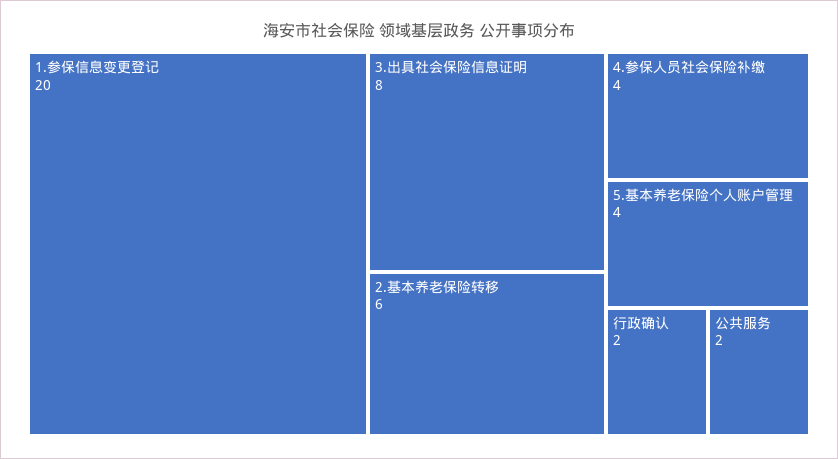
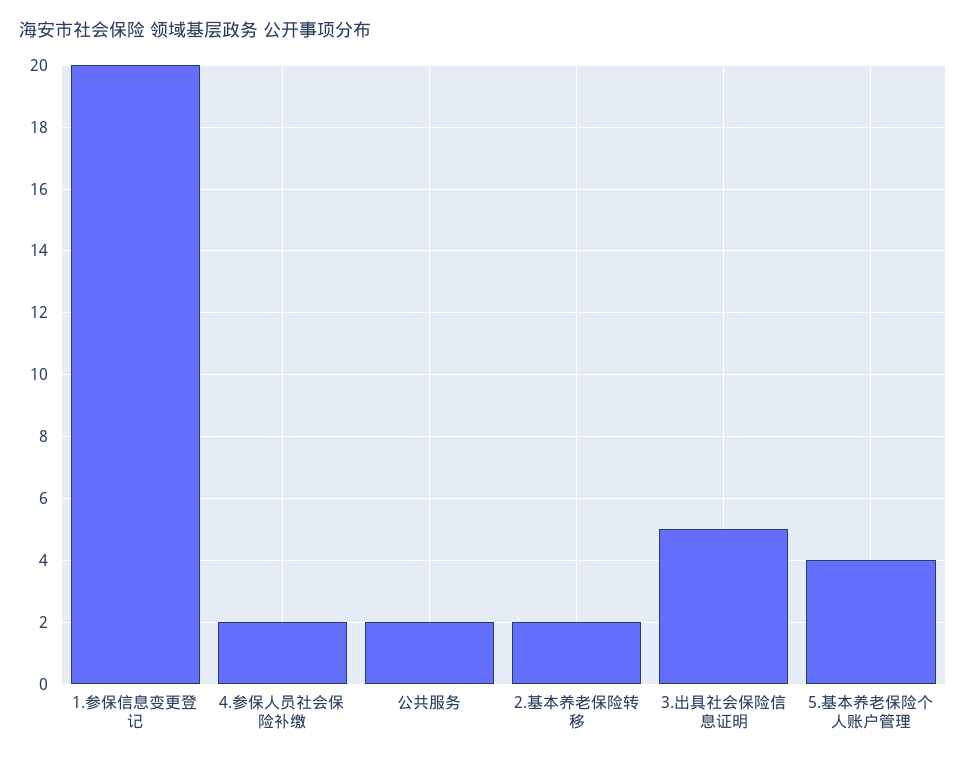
3.出具社会保险信息证明: 8 -> 5
2.基本养老保险转移: 6 -> 2
4.参保人员社会保险补缴: 4 -> 2
行政确认: 2 -> none

